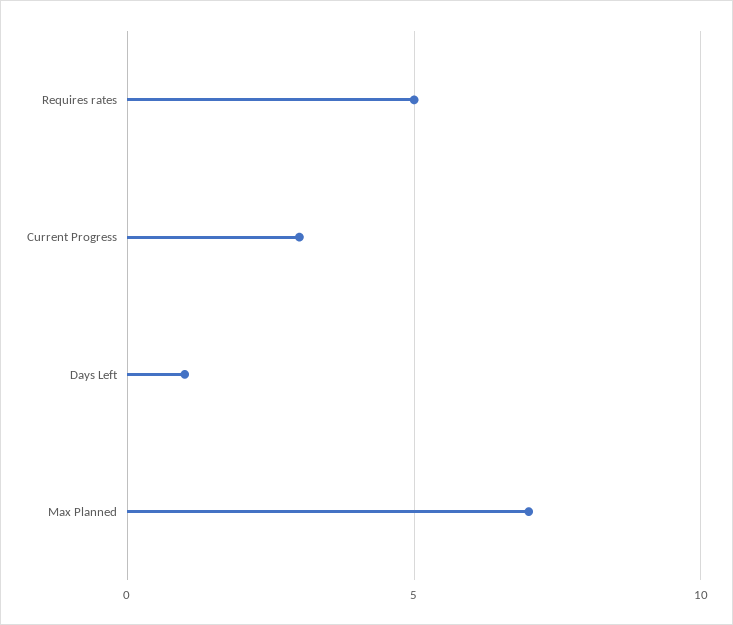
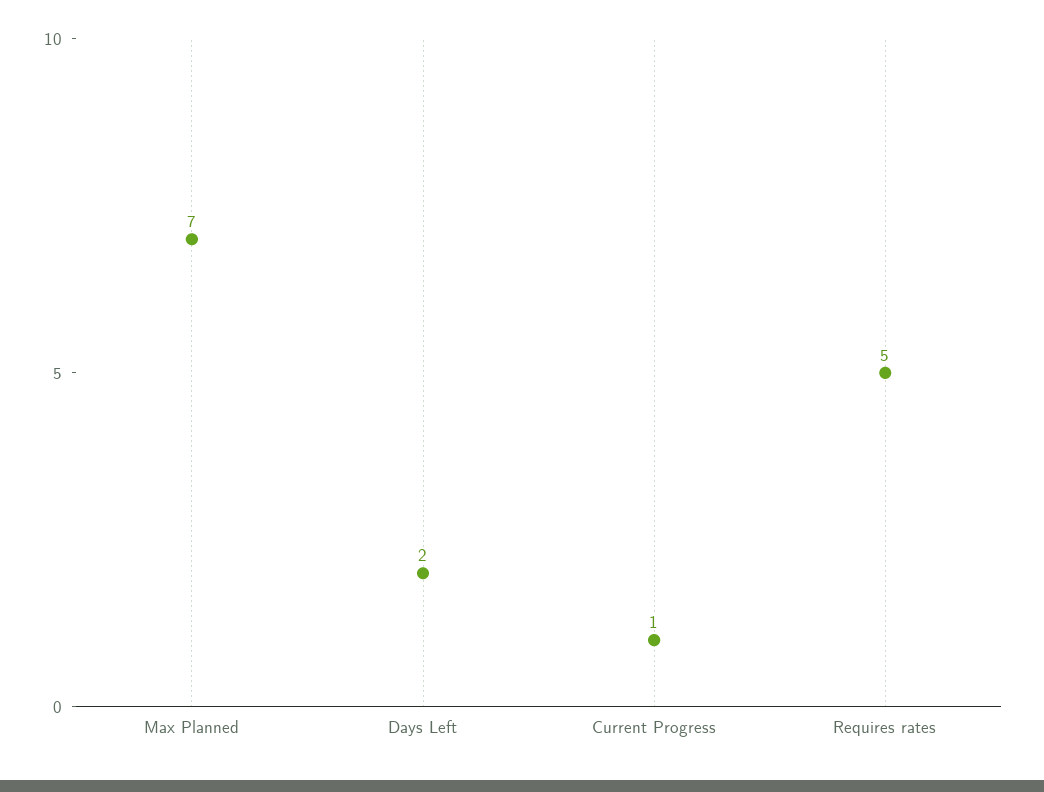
Current Progress: 3 -> 1
Days Left: 1 -> 2

